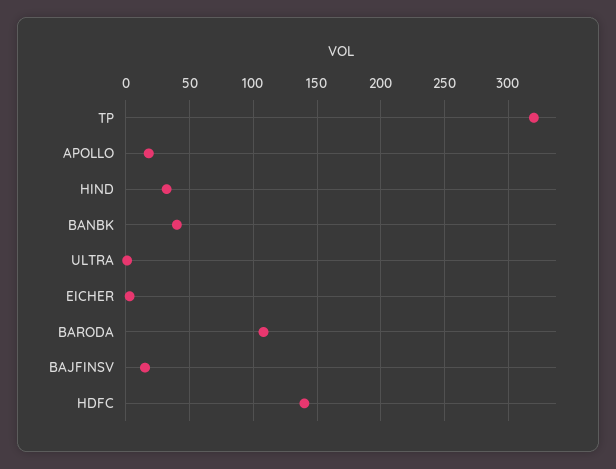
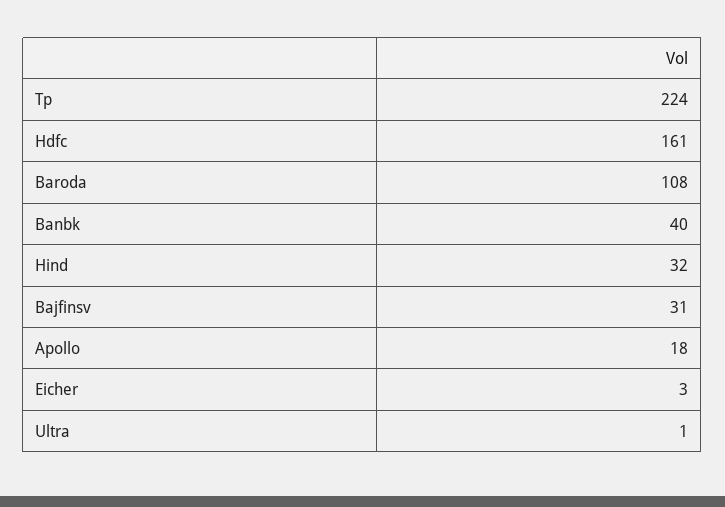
TP: 320 -> 224
BAJFINSV: 15 -> 31
HDFC: 140 -> 161

